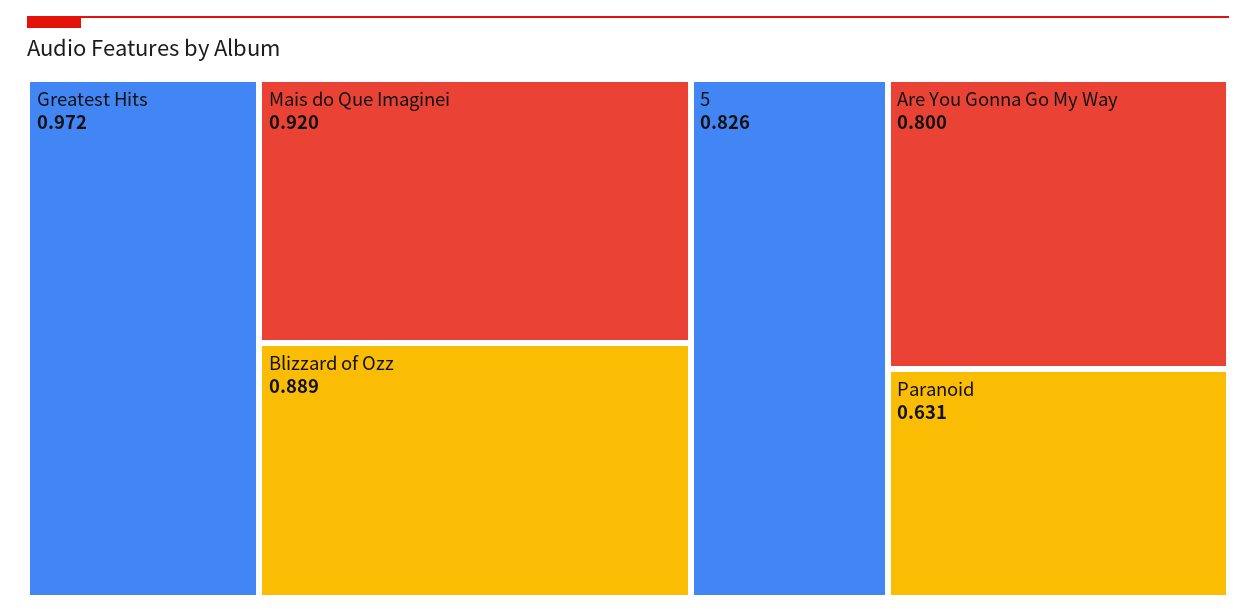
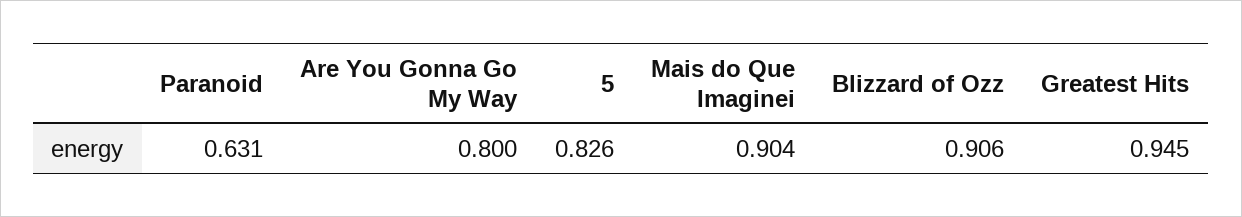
Greatest Hits: 0.972 -> 0.945
Mais do Que Imaginei: 0.92 -> 0.904
Blizzard of Ozz: 0.889 -> 0.906

